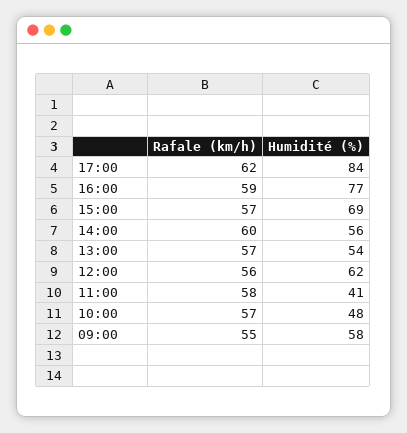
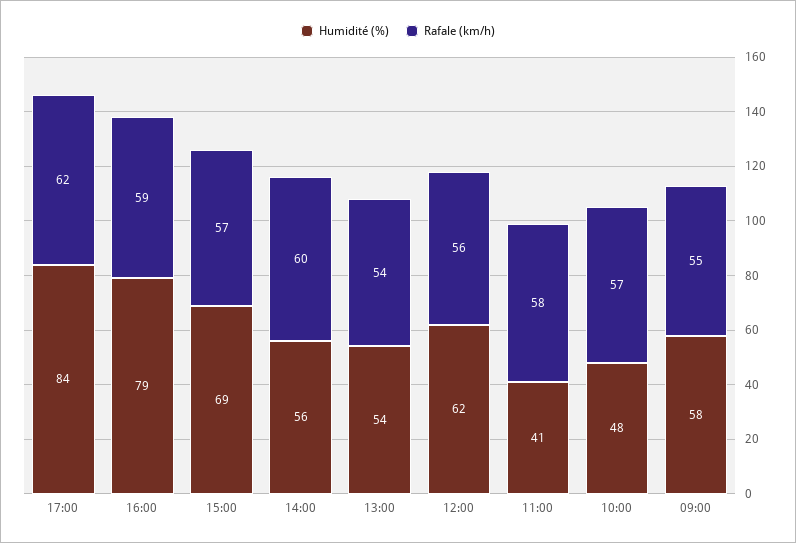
Humidité (%), 16:00: 77 -> 79
Rafale (km/h), 13:00: 57 -> 54

